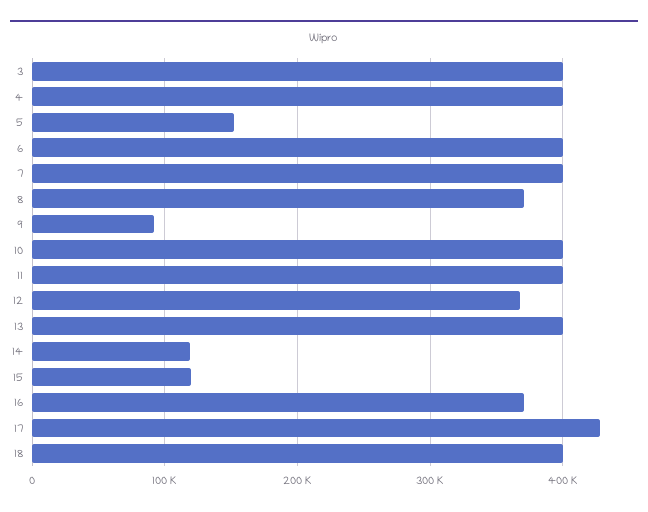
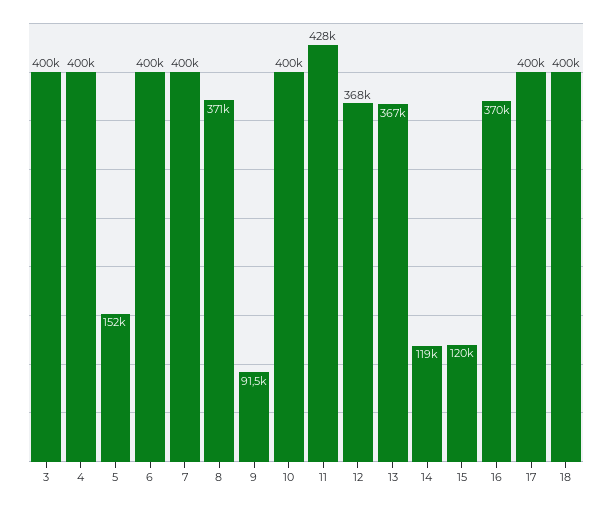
11: 400000 -> 428000
13: 400000 -> 367000
17: 430000 -> 400000

